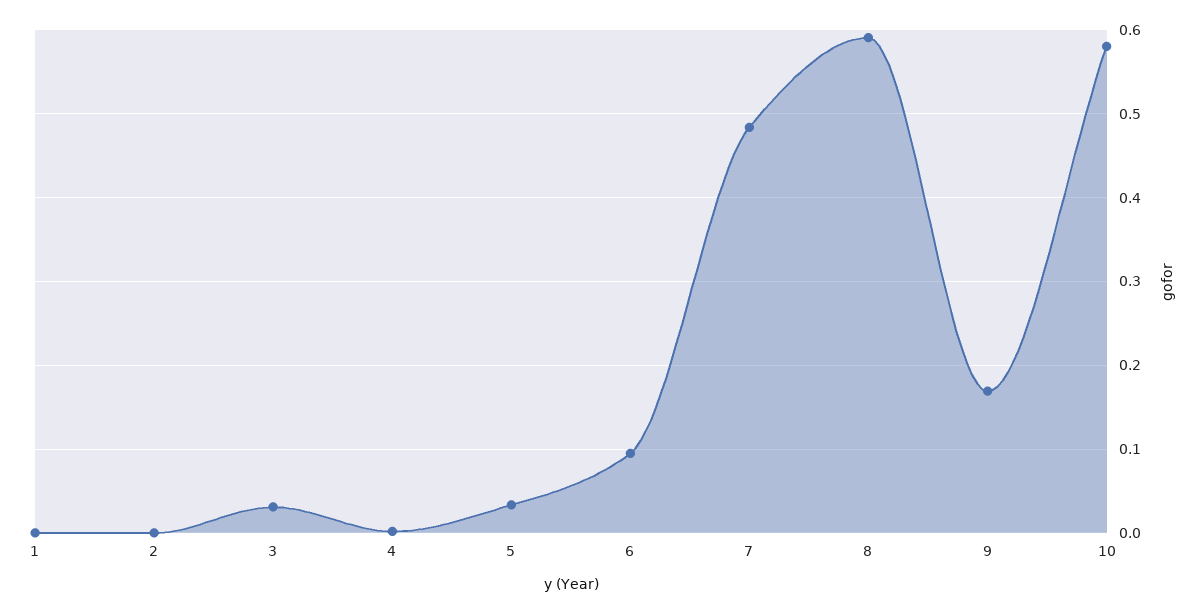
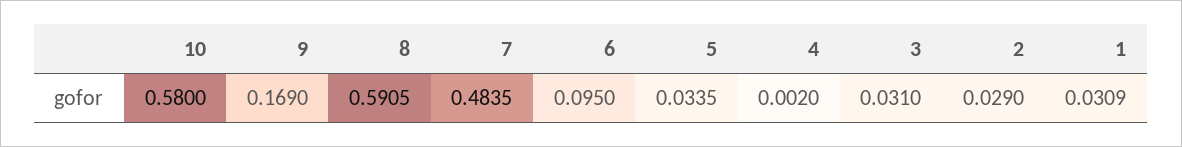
1: 0 -> 0.0309
2: 0 -> 0.029

